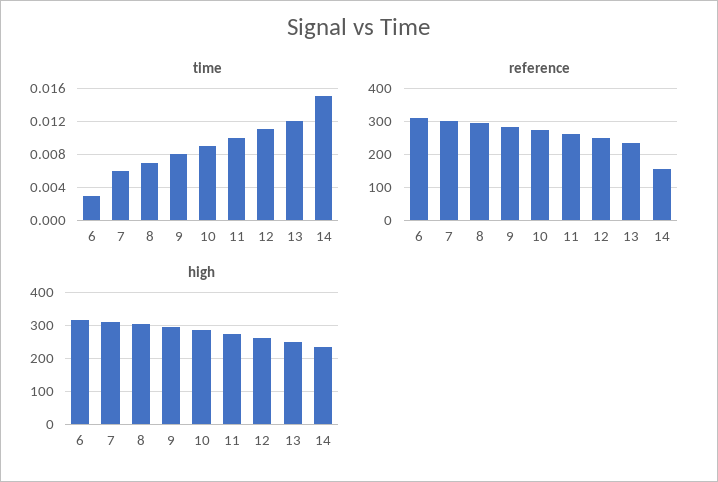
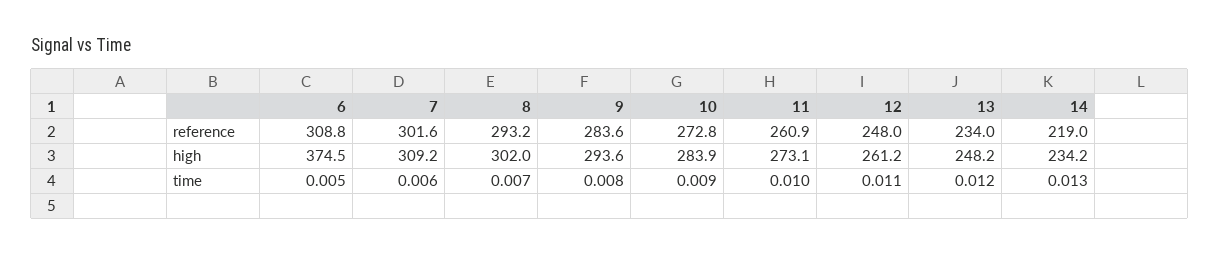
time, 6: 0.003 -> 0.005
time, 14: 0.015 -> 0.013
reference, 14: 160 -> 219
high, 6: 320 -> 374.5

